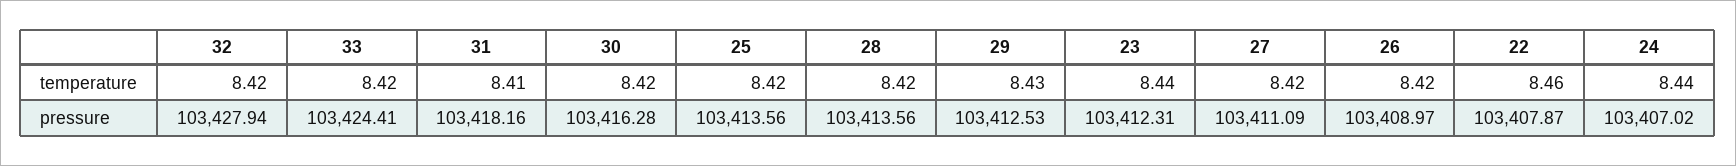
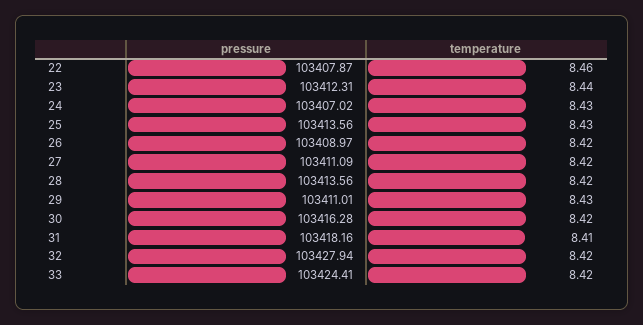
25, temperature: 8.42 -> 8.43
24, temperature: 8.44 -> 8.43
29, pressure: 103412.53 -> 103411.01

